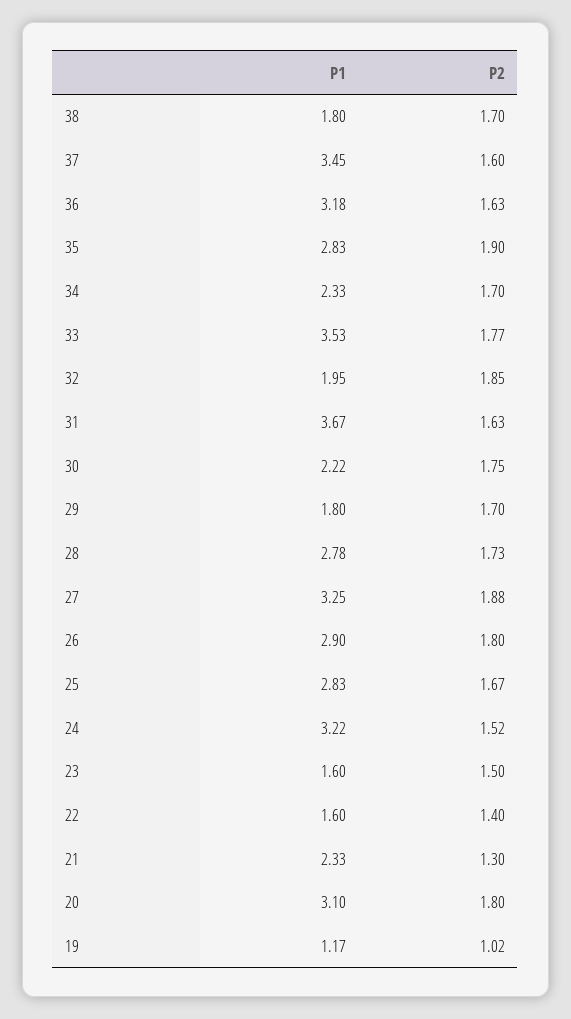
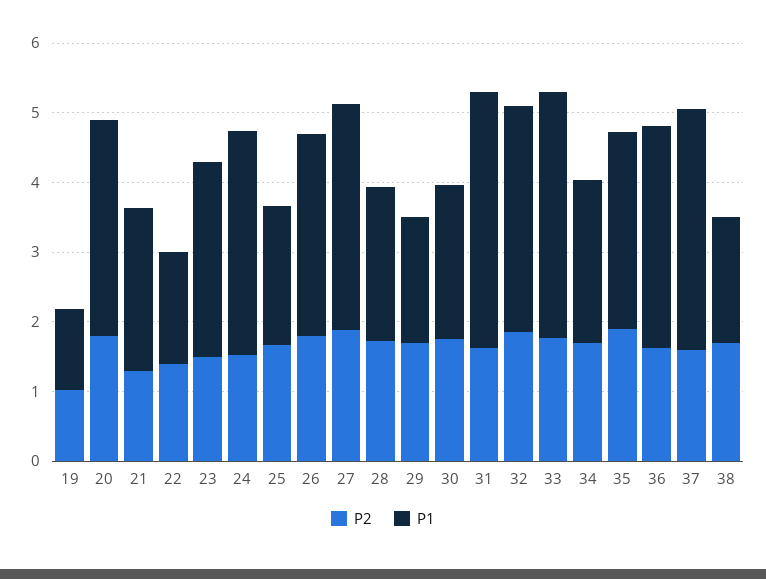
P1, 32: 1.95 -> 3.2
P1, 28: 2.78 -> 2.2
P1, 25: 2.83 -> 2
P1, 23: 1.6 -> 2.8

